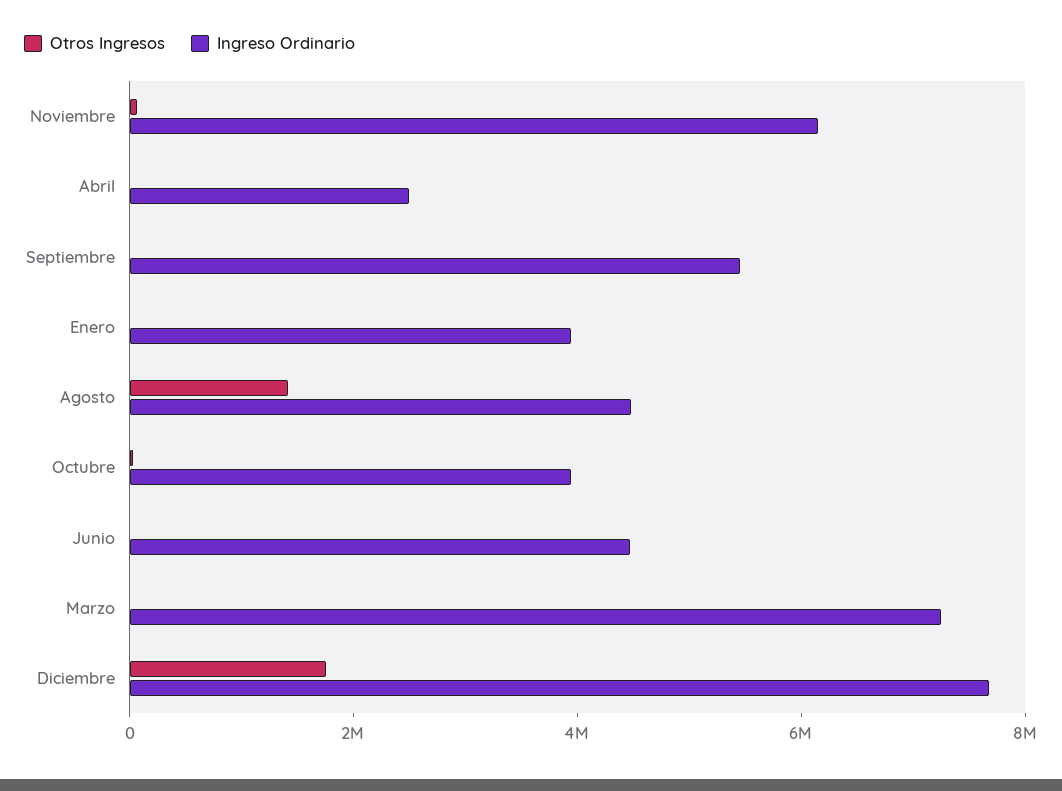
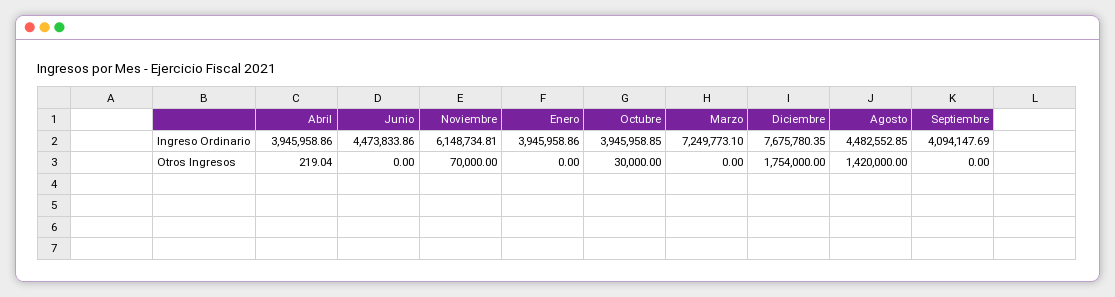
Ingreso Ordinario, Abril: 2500000 -> 3945958.86
Ingreso Ordinario, Septiembre: 5500000 -> 4094147.69

